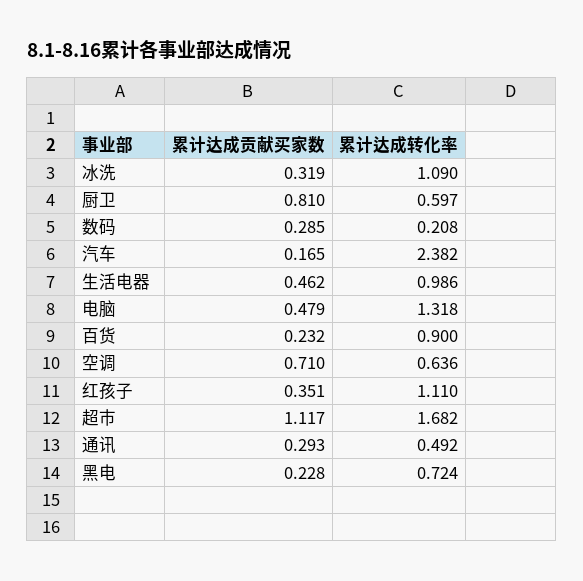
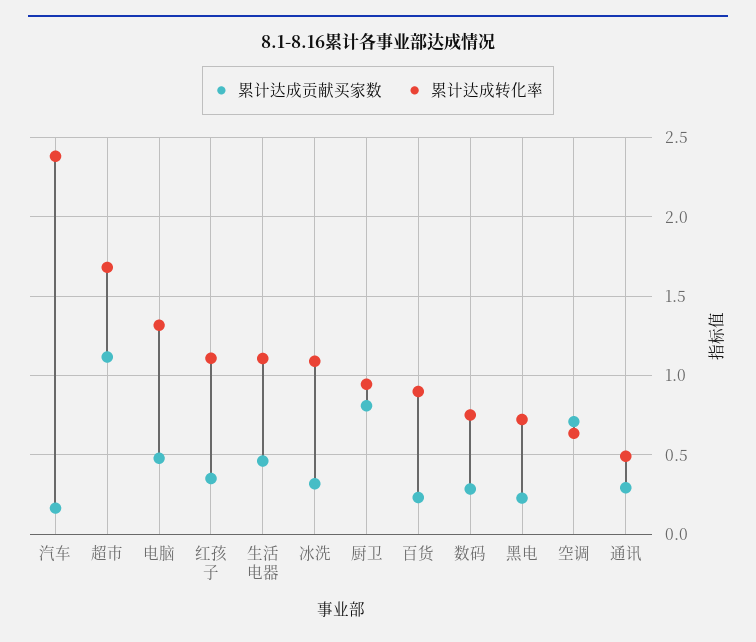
累计达成转化率, 厨卫: 0.597 -> 0.95
累计达成转化率, 数码: 0.208 -> 0.75
累计达成转化率, 生活电器: 0.986 -> 1.1

